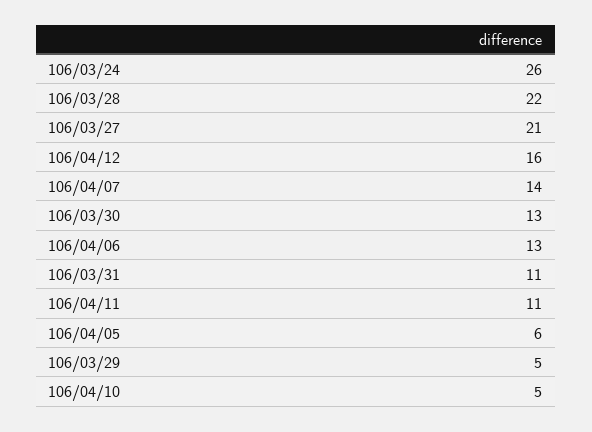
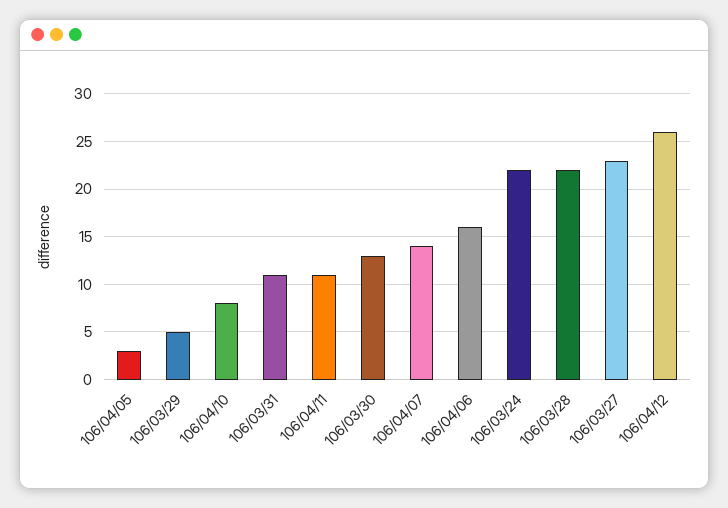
106/03/24: 26 -> 22
106/03/27: 21 -> 23
106/04/12: 16 -> 26
106/04/06: 13 -> 16
106/04/05: 6 -> 3
106/04/10: 5 -> 8

